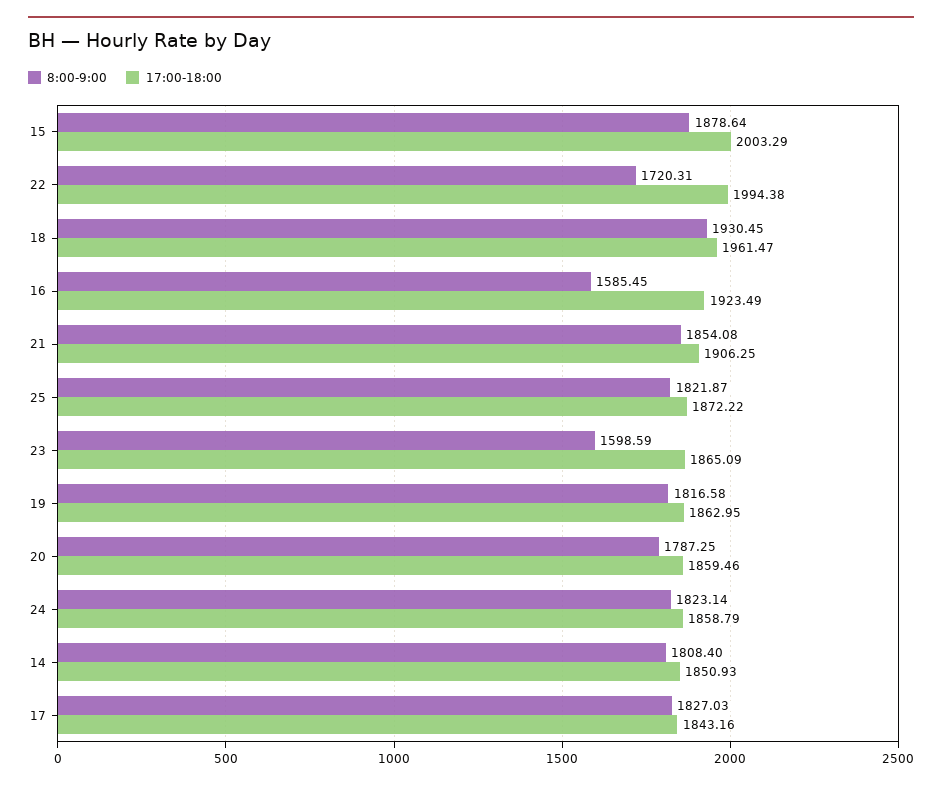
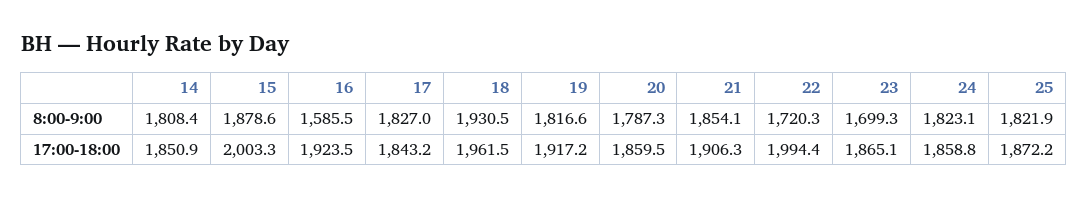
8:00-9:00, 23: 1598.59 -> 1699.3
17:00-18:00, 19: 1862.95 -> 1917.2

